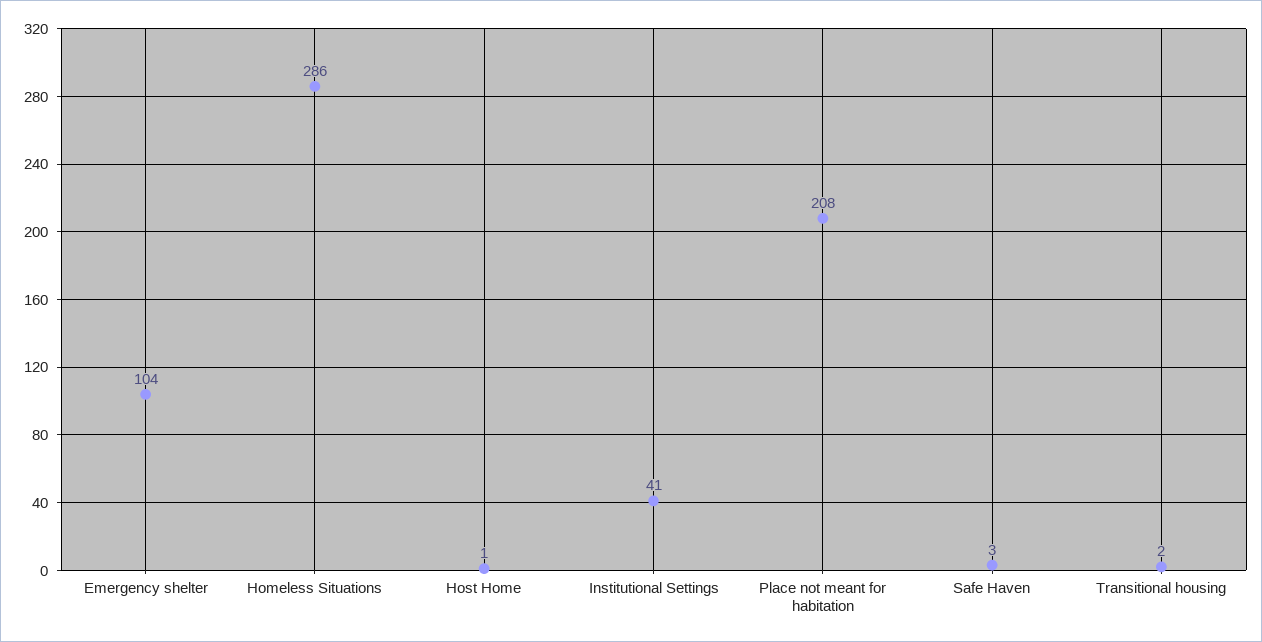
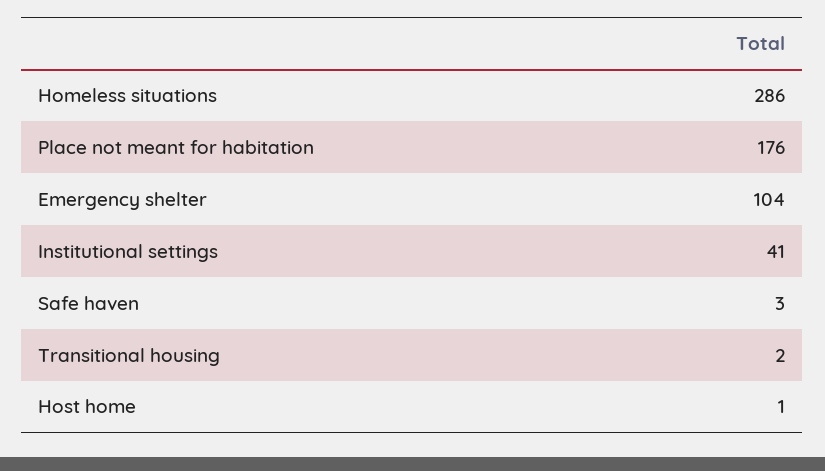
Place not meant for habitation: 208 -> 176

